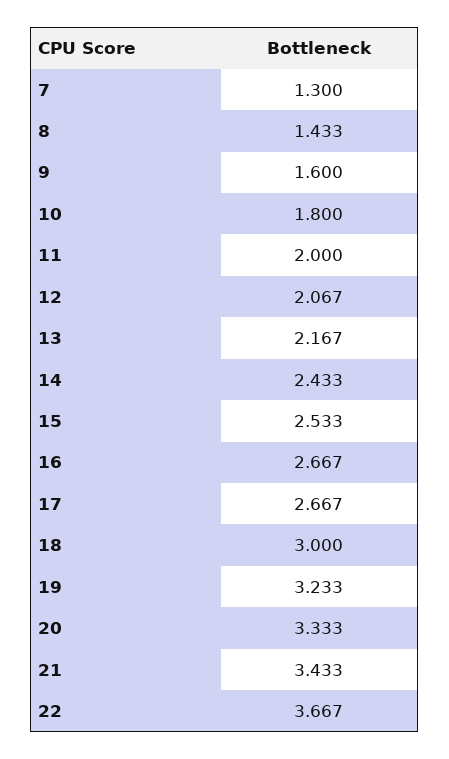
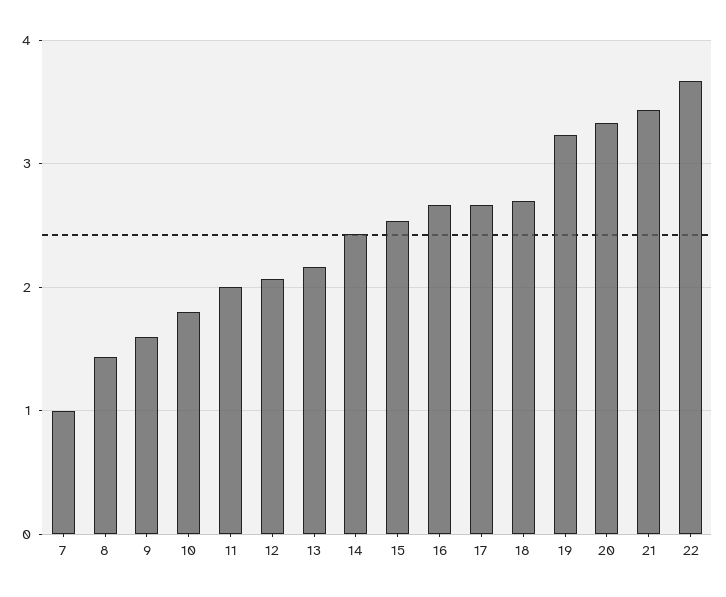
7: 1.3 -> 1
18: 3 -> 2.7

